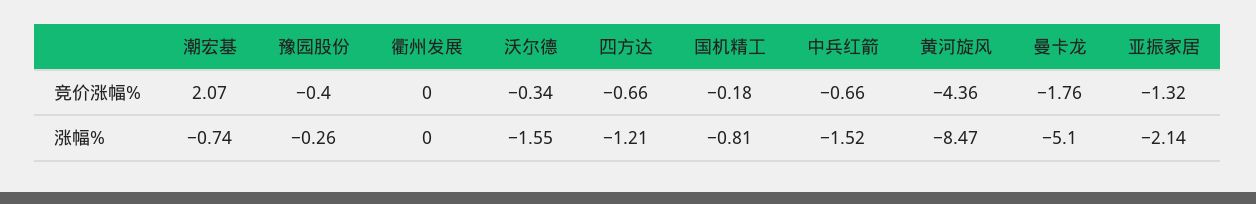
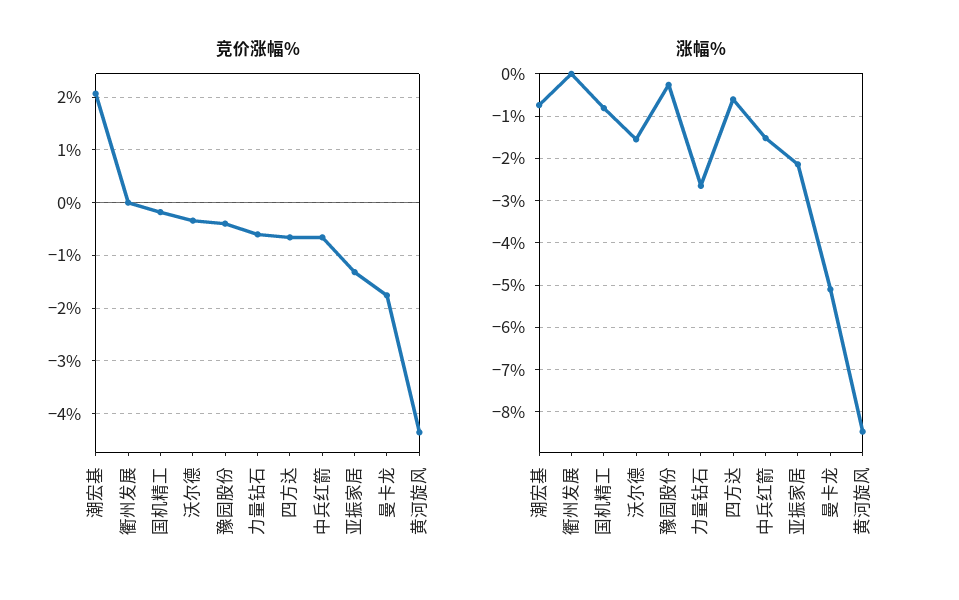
涨幅%, 四方达: -1.21 -> -0.6
竞价涨幅%, 力量钻石: none -> -0.6
涨幅%, 力量钻石: none -> -2.6

